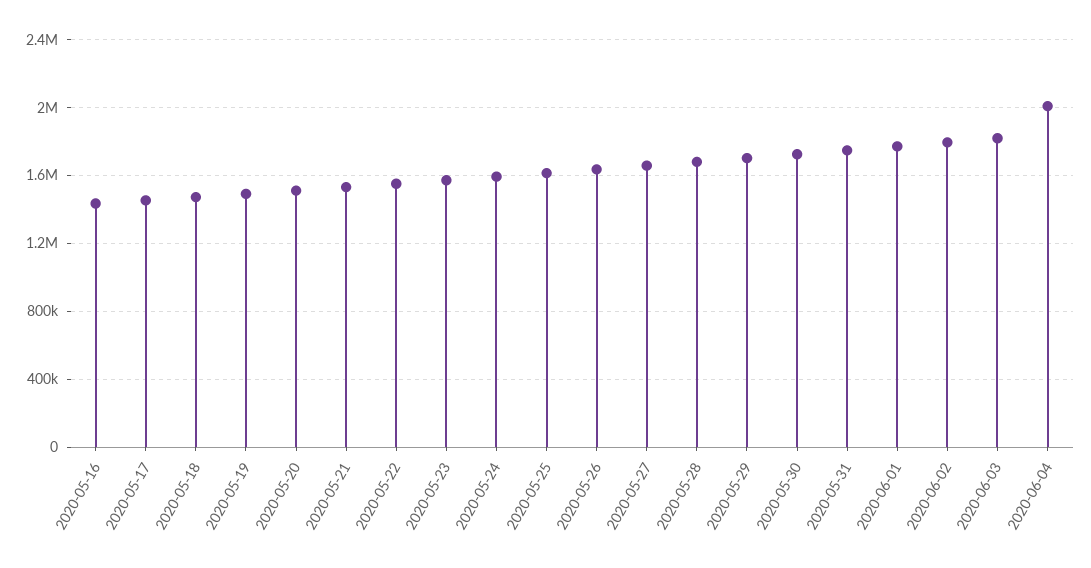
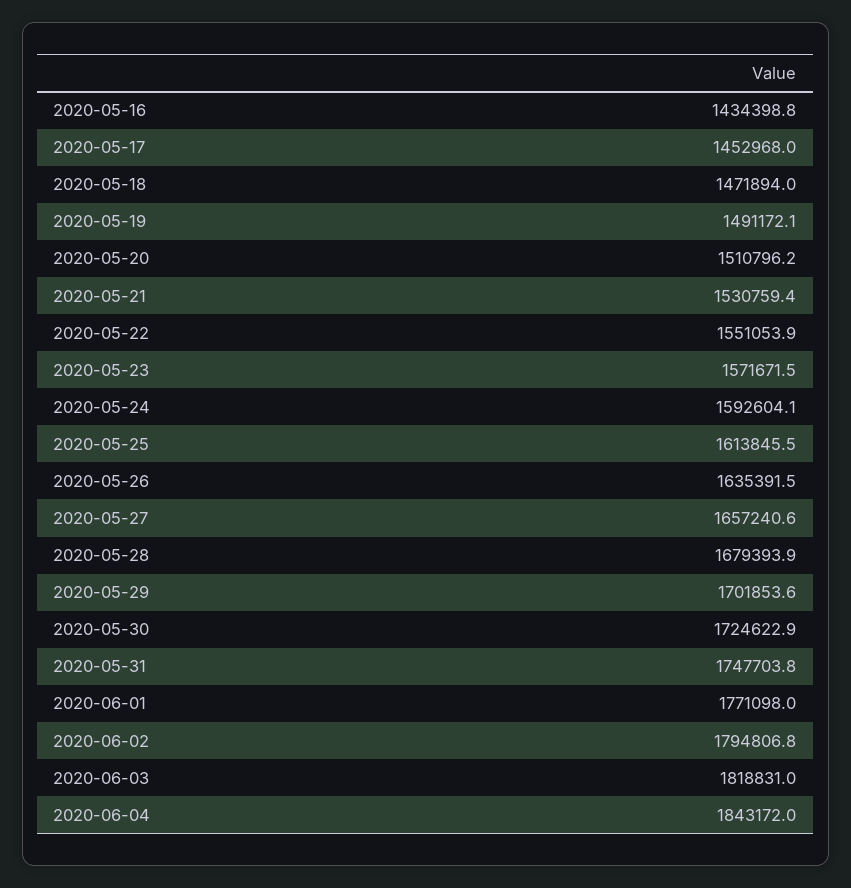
2020-06-04: 2000000 -> 1843172

